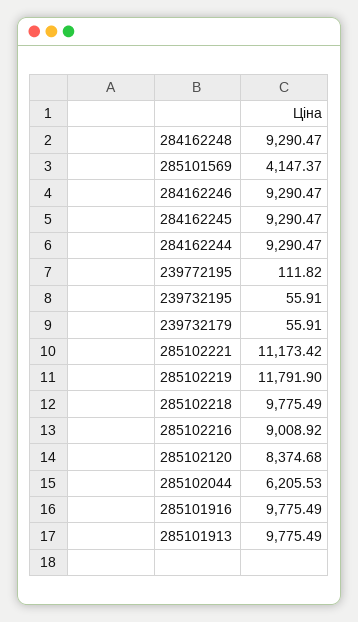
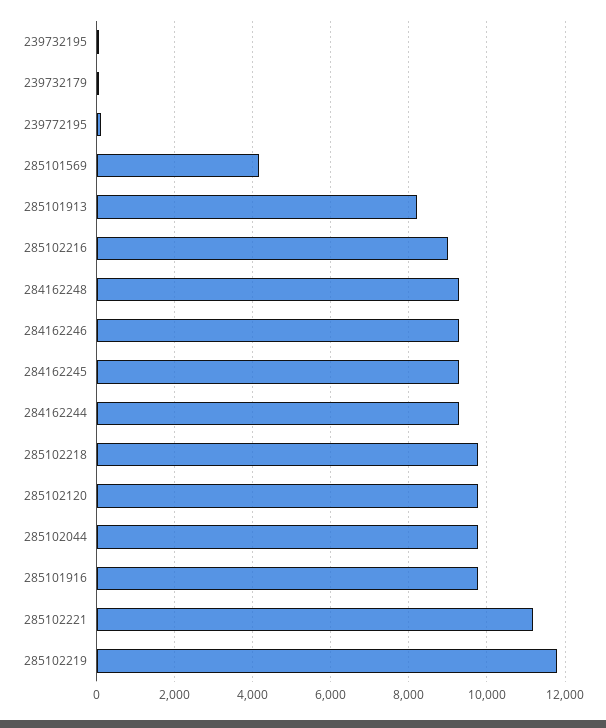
285102120: 8374.68 -> 9800
285102044: 6205.53 -> 9800
285101913: 9775.49 -> 8200

